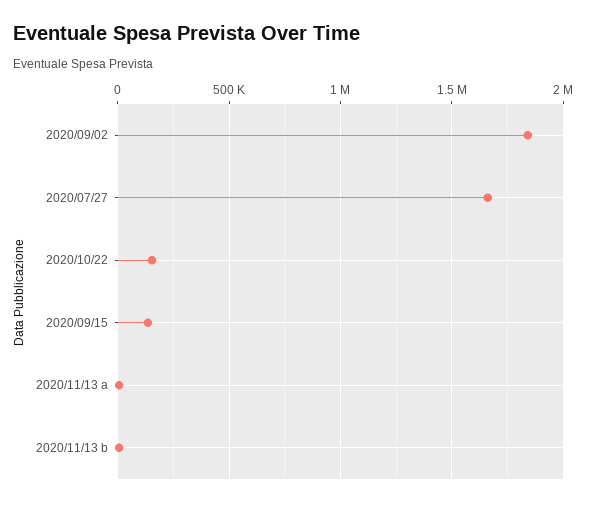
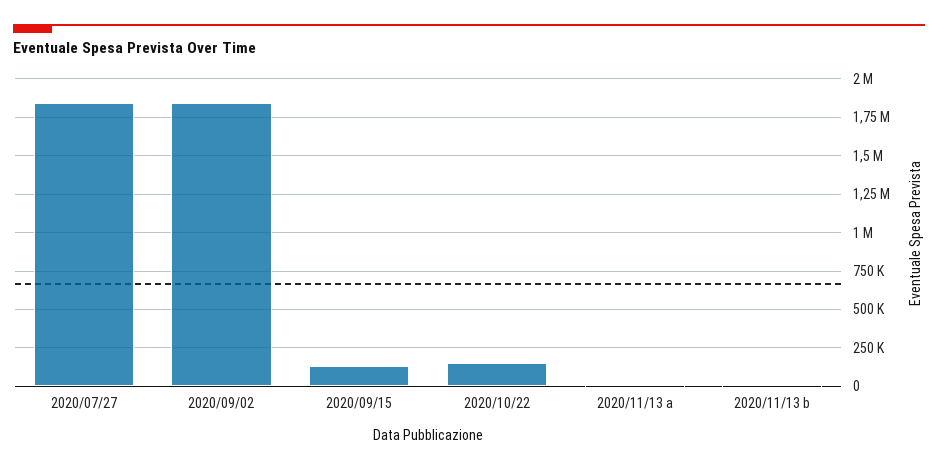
2020/07/27: 1650000 -> 1850000

